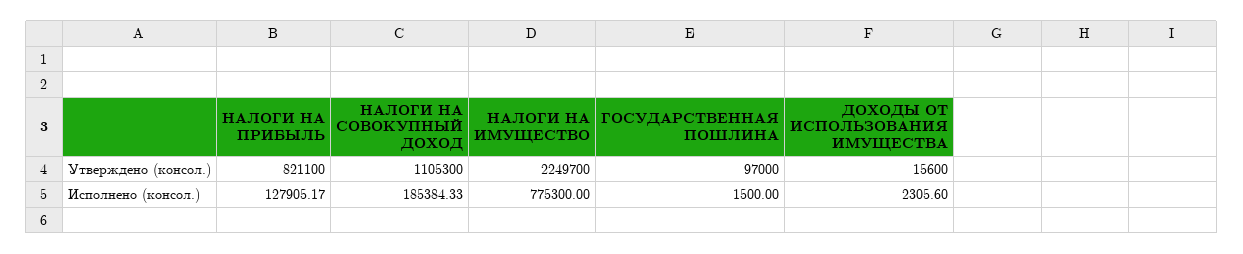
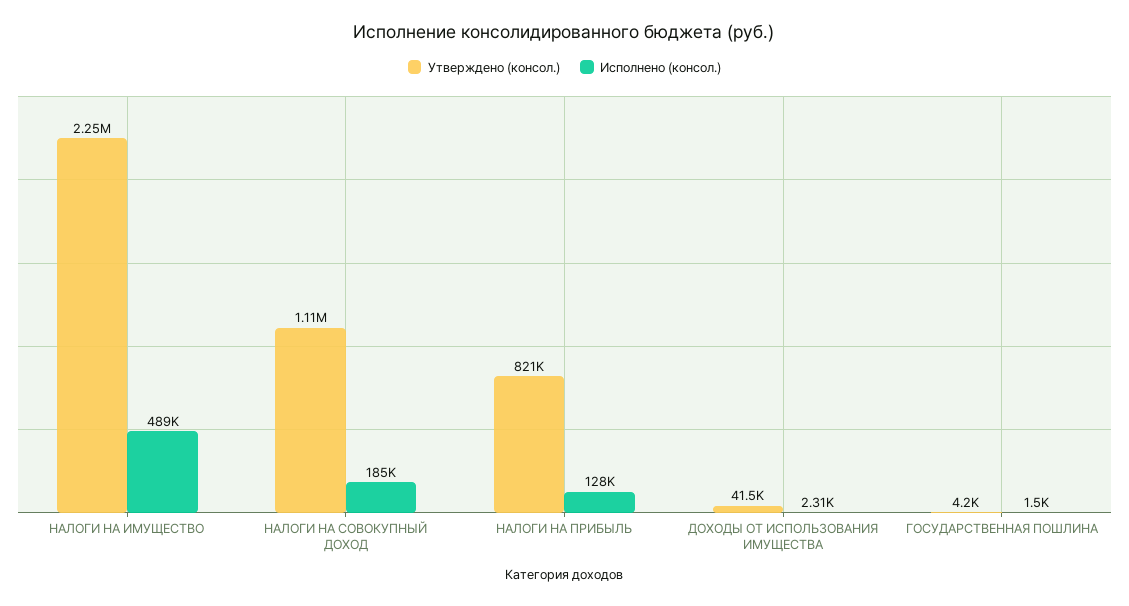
Утверждено (консол.), ГОСУДАРСТВЕННАЯ ПОШЛИНА: 97000 -> 4200
Утверждено (консол.), ДОХОДЫ ОТ ИСПОЛЬЗОВАНИЯ ИМУЩЕСТВА: 15600 -> 41500
Исполнено (консол.), НАЛОГИ НА ИМУЩЕСТВО: 775300 -> 489000

